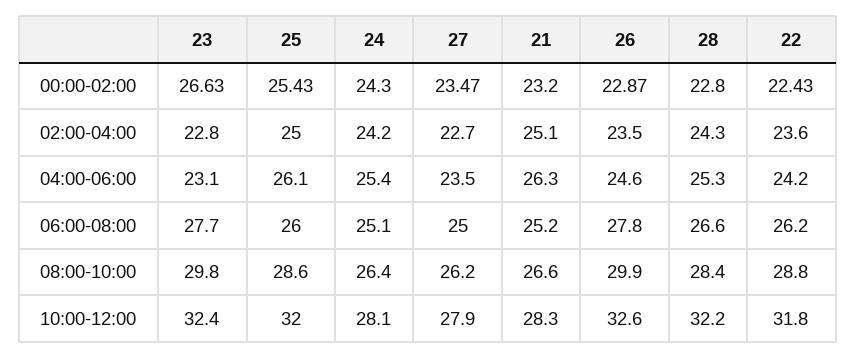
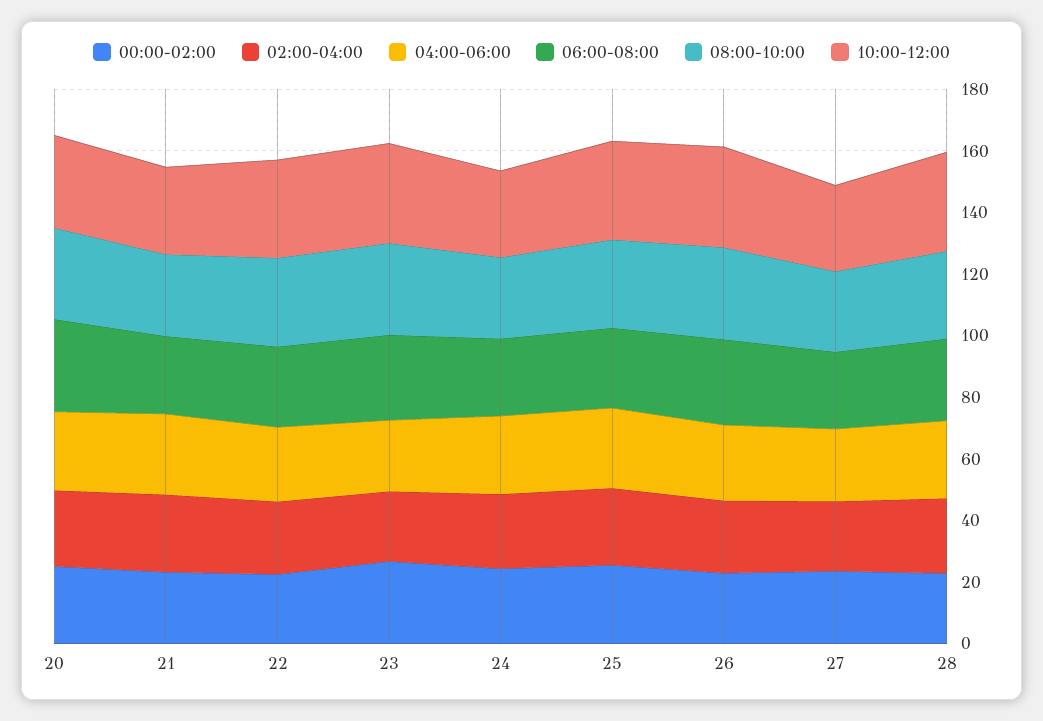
00:00-02:00, 20: none -> 25
02:00-04:00, 20: none -> 25
04:00-06:00, 20: none -> 25
06:00-08:00, 20: none -> 30
08:00-10:00, 20: none -> 30
10:00-12:00, 20: none -> 30

